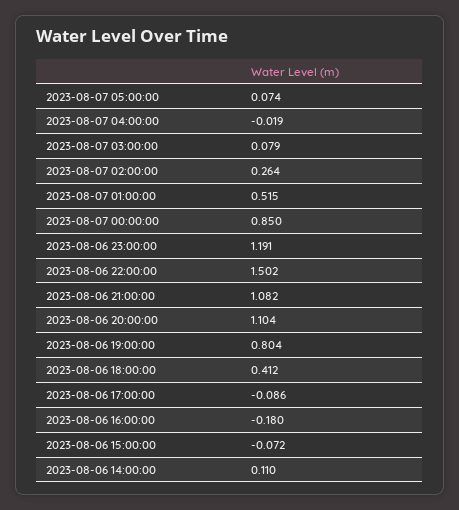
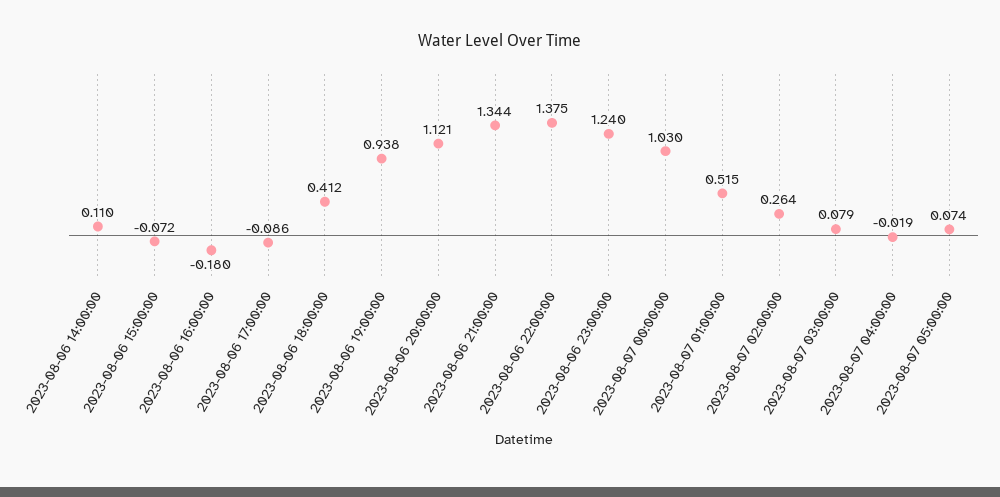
2023-08-07 00:00:00: 0.85 -> 1.03
2023-08-06 23:00:00: 1.191 -> 1.24
2023-08-06 22:00:00: 1.502 -> 1.375
2023-08-06 21:00:00: 1.082 -> 1.344
2023-08-06 20:00:00: 1.104 -> 1.121
2023-08-06 19:00:00: 0.804 -> 0.938

